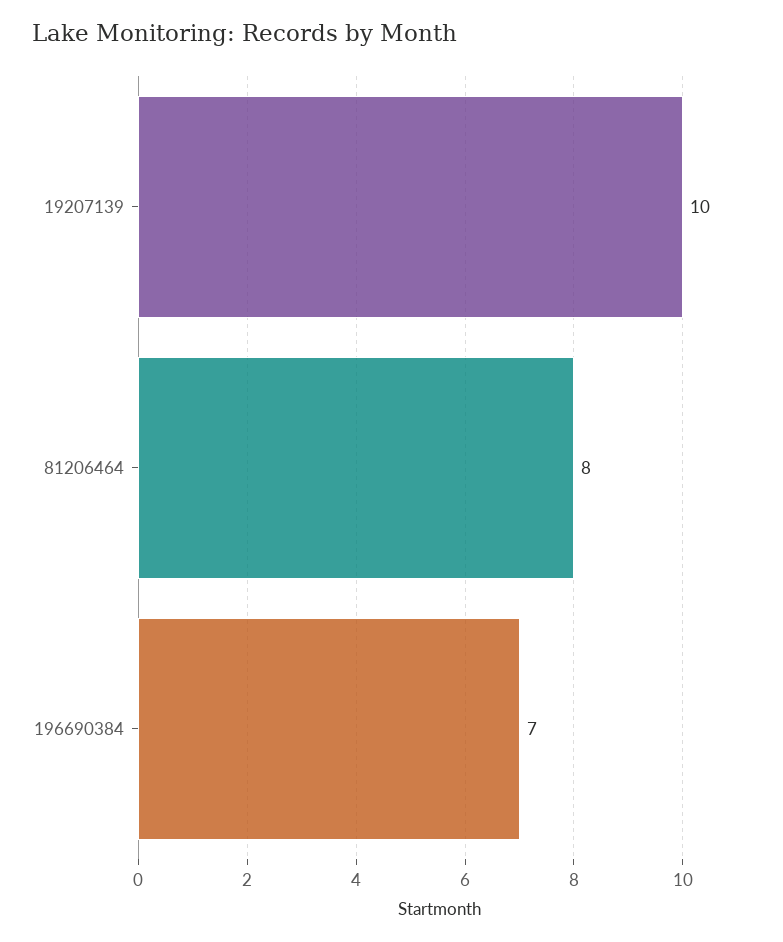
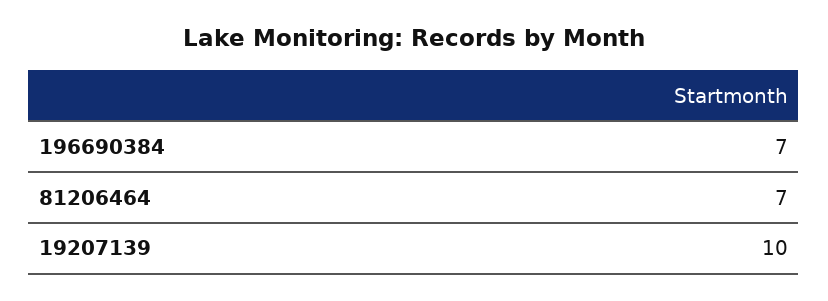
81206464: 8 -> 7

